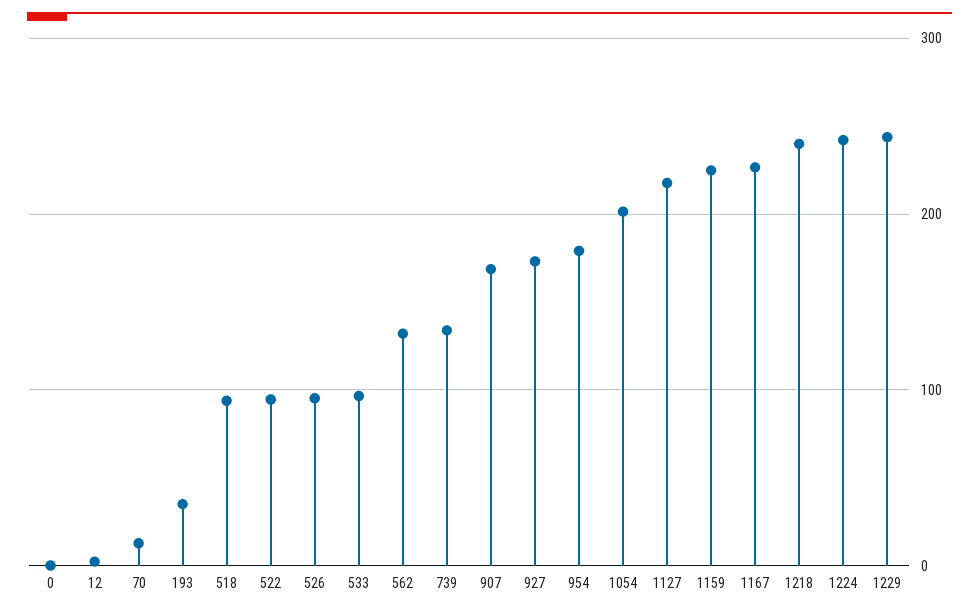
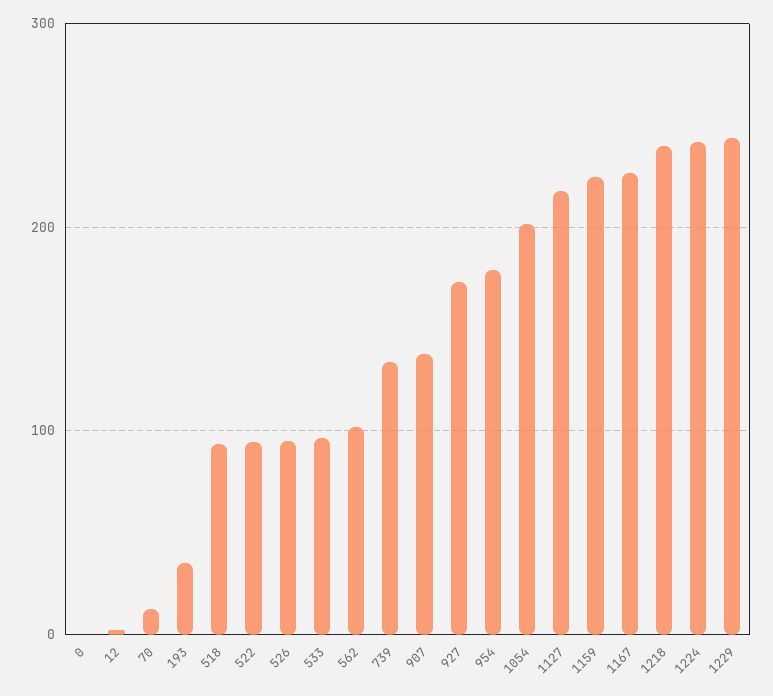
562: 130 -> 100
907: 170 -> 140

